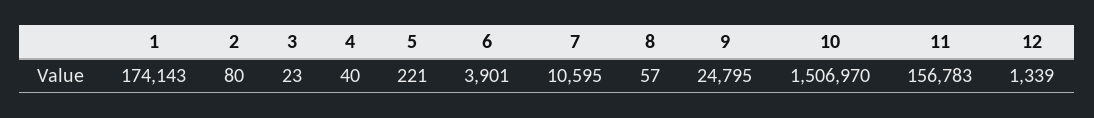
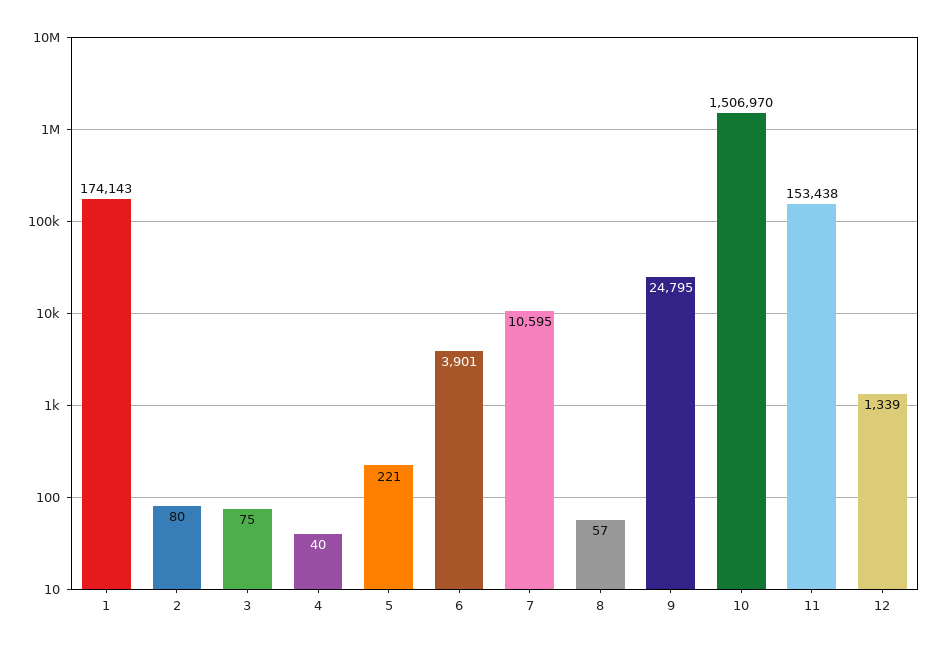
3: 23 -> 75
11: 156783 -> 153438

